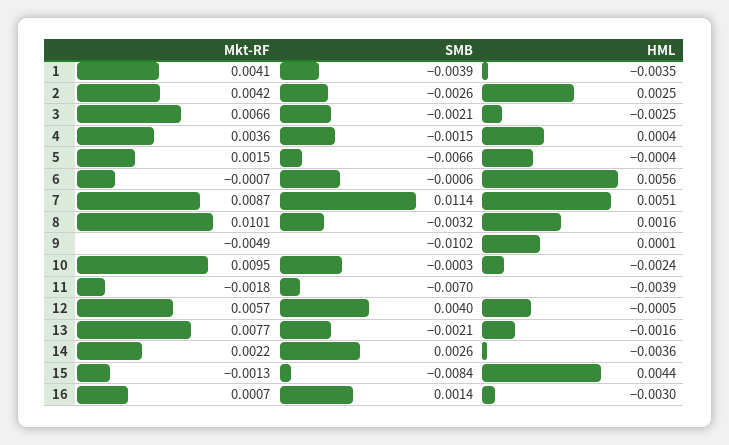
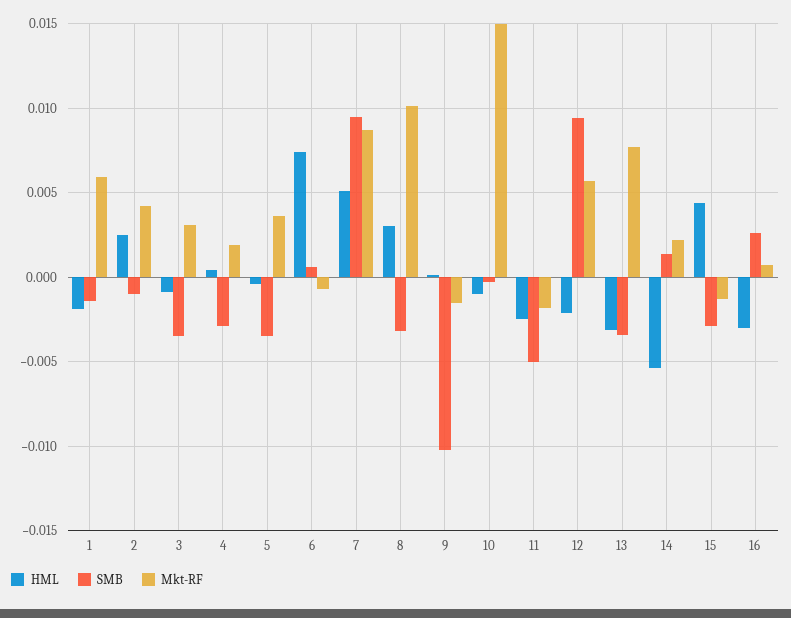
Mkt-RF, 1: 0.0041 -> 0.006
SMB, 1: -0.0039 -> -0.0015
HML, 1: -0.0035 -> -0.002
SMB, 2: -0.0026 -> -0.001
Mkt-RF, 3: 0.0066 -> 0.003
SMB, 3: -0.0021 -> -0.0035
HML, 3: -0.0025 -> -0.001
Mkt-RF, 4: 0.0036 -> 0.002
SMB, 4: -0.0015 -> -0.003
Mkt-RF, 5: 0.0015 -> 0.0035
SMB, 5: -0.0066 -> -0.0035
SMB, 6: -0.0006 -> 0.0005
HML, 6: 0.0056 -> 0.0075
SMB, 7: 0.0114 -> 0.0095
HML, 8: 0.0016 -> 0.003
Mkt-RF, 9: -0.0049 -> -0.0015
Mkt-RF, 10: 0.0095 -> 0.015
HML, 10: -0.0024 -> -0.001
SMB, 11: -0.007 -> -0.005
HML, 11: -0.0039 -> -0.0025
SMB, 12: 0.004 -> 0.0095
HML, 12: -0.0005 -> -0.002
SMB, 13: -0.0021 -> -0.0035
HML, 13: -0.0016 -> -0.003
SMB, 14: 0.0026 -> 0.0015
HML, 14: -0.0036 -> -0.0055
SMB, 15: -0.0084 -> -0.003
SMB, 16: 0.0014 -> 0.0025

